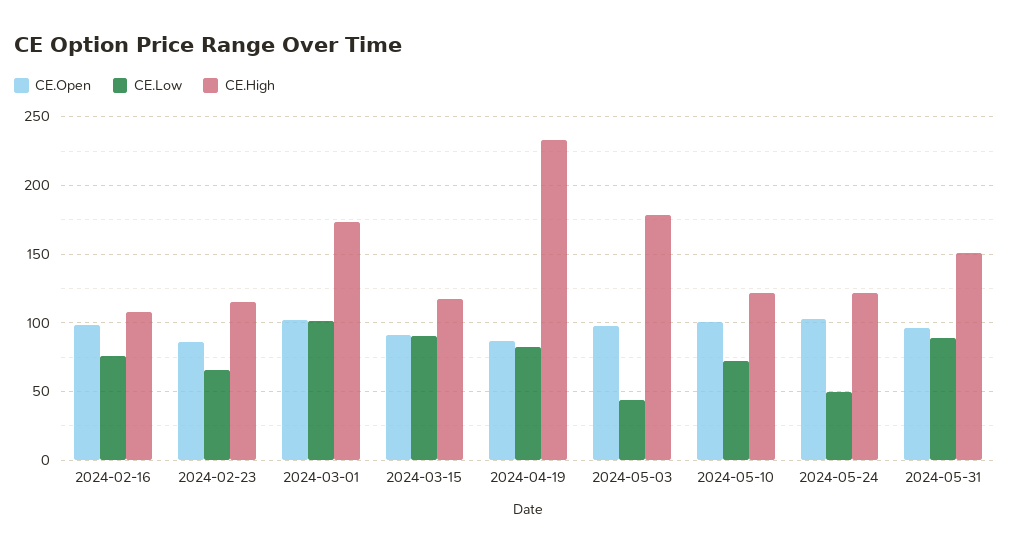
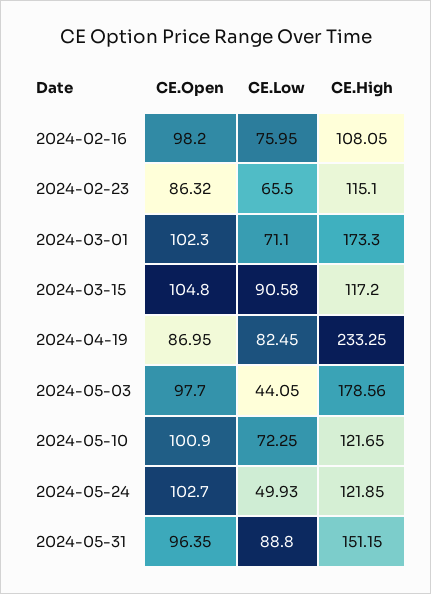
CE.Low, 2024-03-01: 100 -> 71.1
CE.Open, 2024-03-15: 90 -> 104.8

